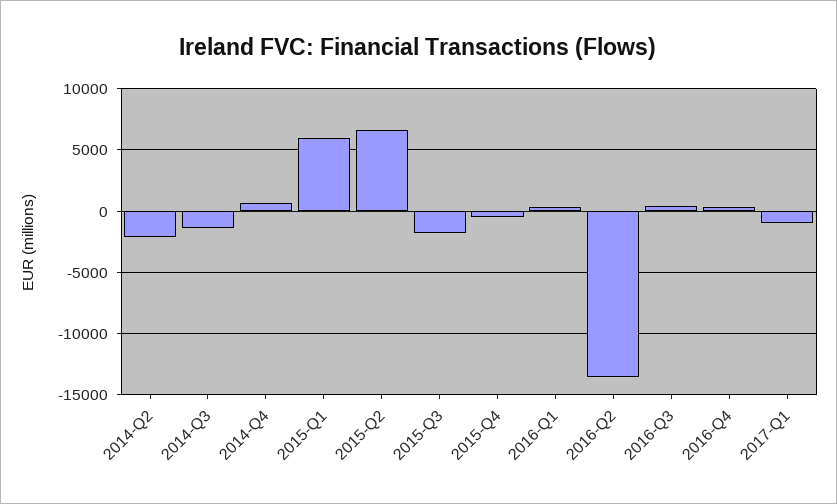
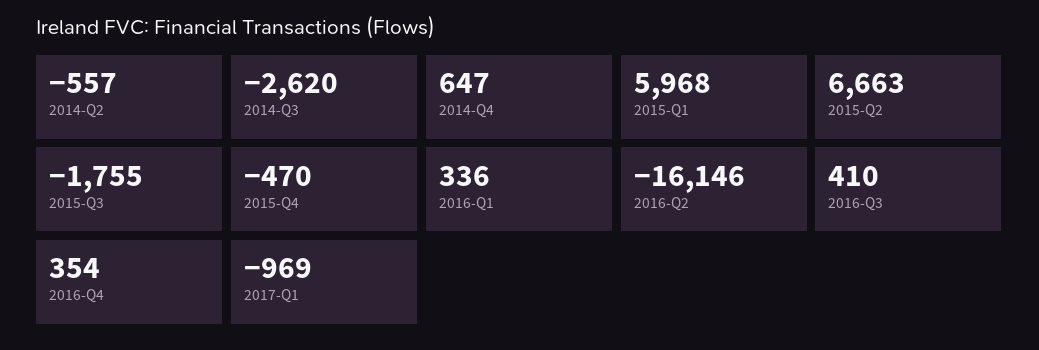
2014-Q2: -2000 -> -557
2014-Q3: -1500 -> -2620
2016-Q2: -13500 -> -16146

